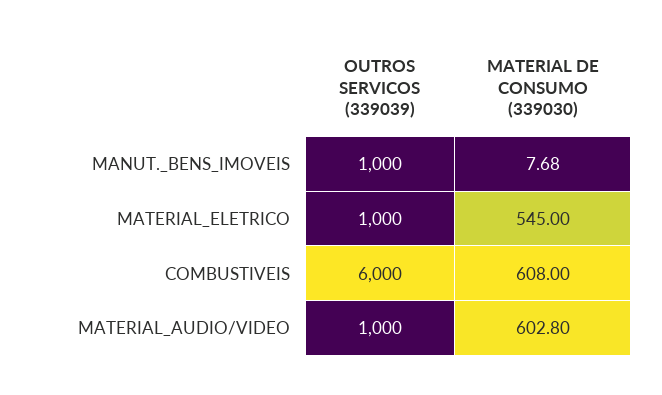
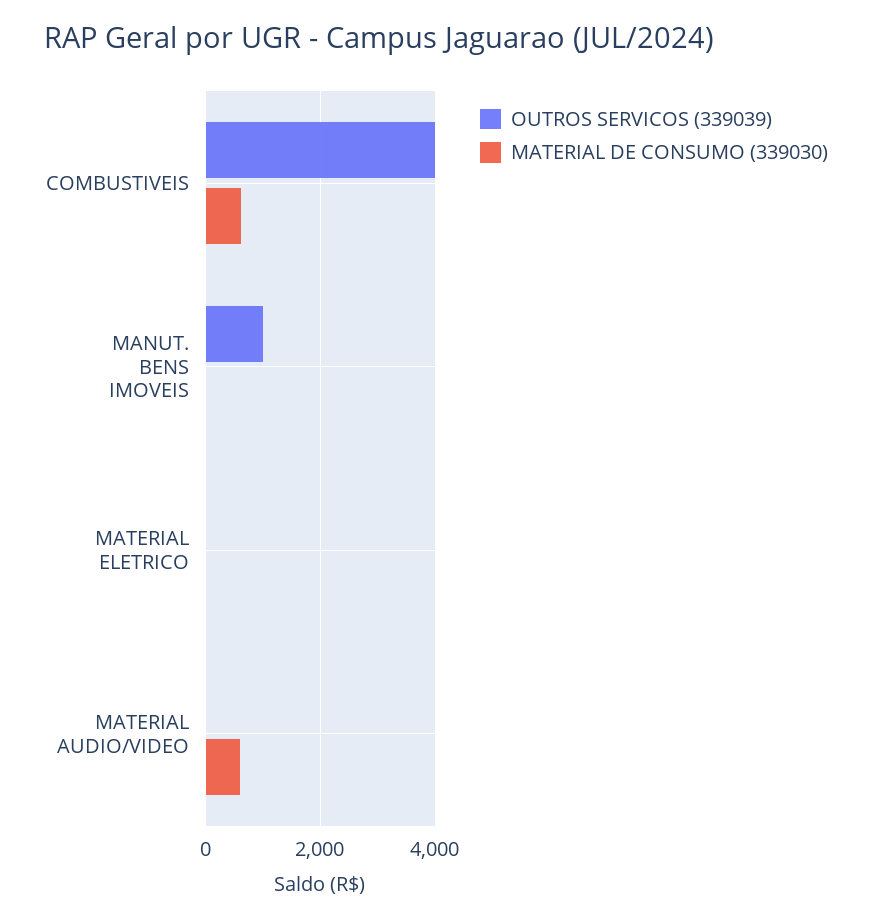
OUTROS SERVICOS (339039), MATERIAL_ELETRICO: 1000 -> 0
MATERIAL DE CONSUMO (339030), MATERIAL_ELETRICO: 545 -> 0
OUTROS SERVICOS (339039), COMBUSTIVEIS: 6000 -> 4000
OUTROS SERVICOS (339039), MATERIAL_AUDIO/VIDEO: 1000 -> 0

